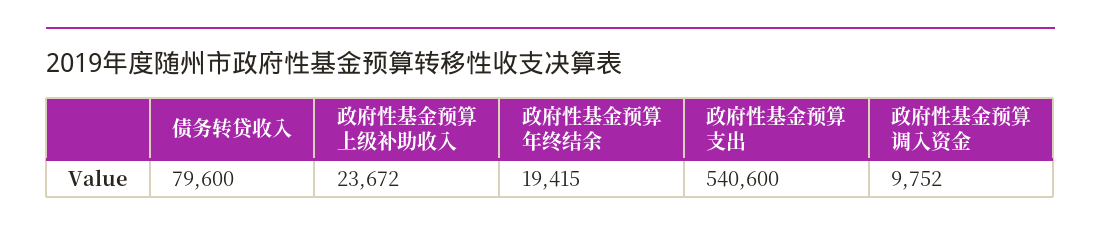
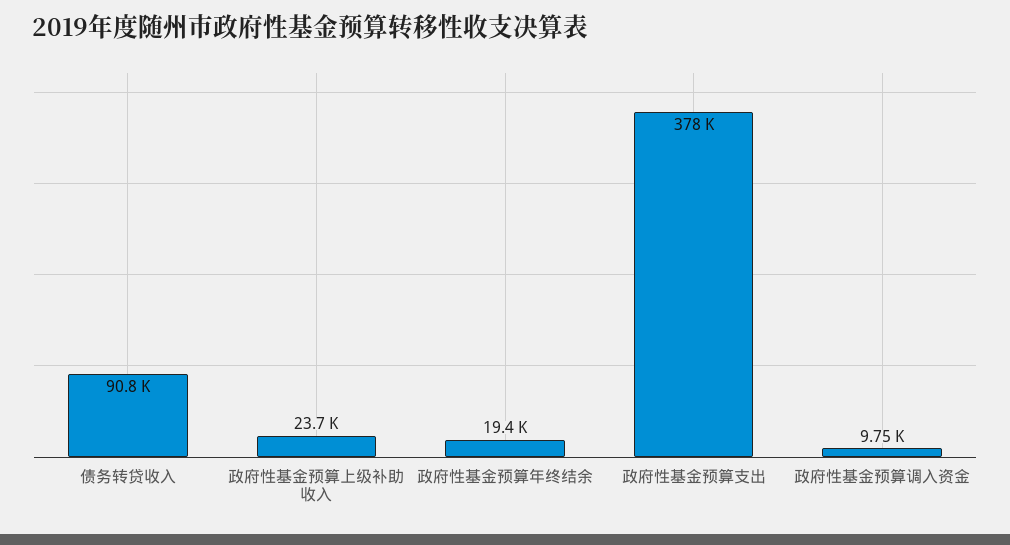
债务转贷收入: 79600 -> 90800
政府性基金预算支出: 540600 -> 378000

